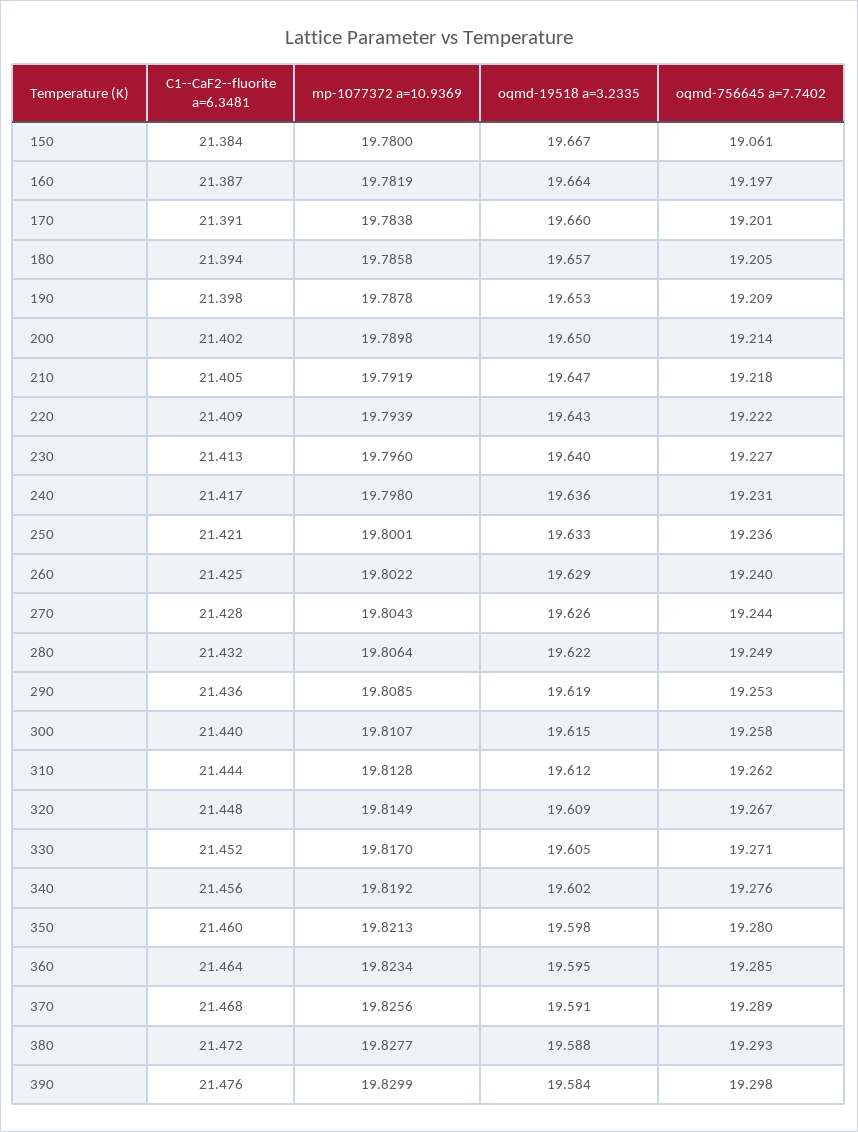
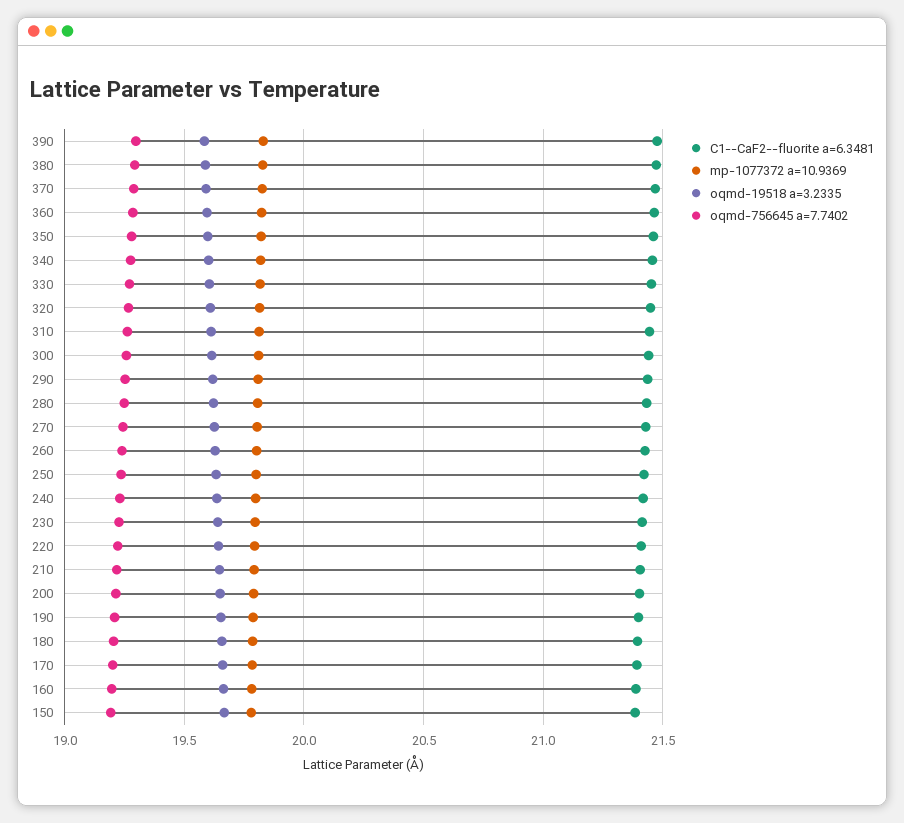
oqmd-756645 a=7.7402, 150: 19.061 -> 19.2

